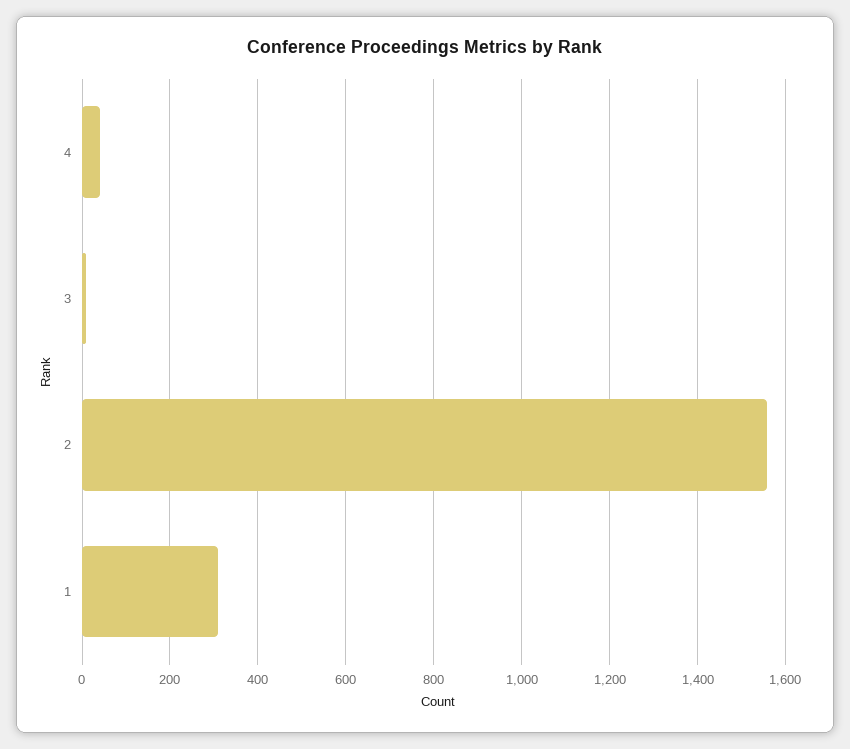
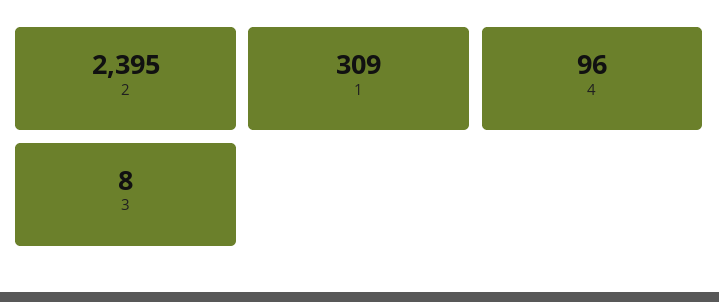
4: 40 -> 96
2: 1560 -> 2395

